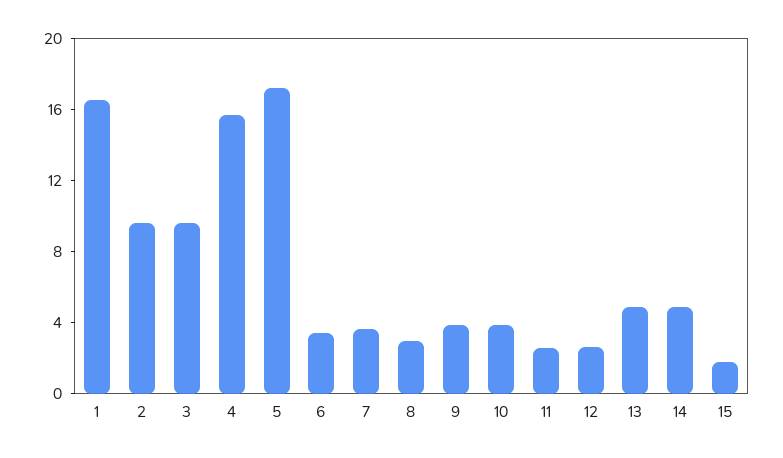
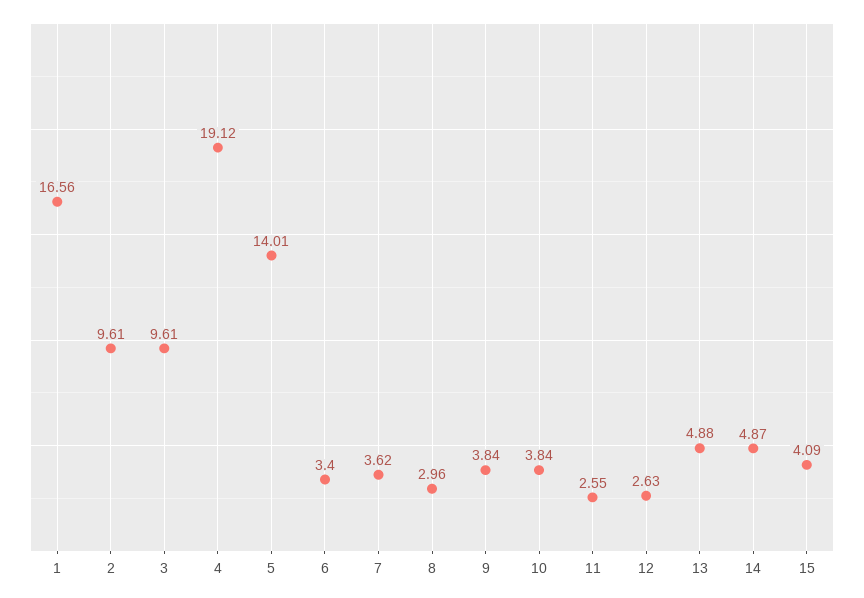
4: 16 -> 19.12
5: 17 -> 14.01
15: 2 -> 4.09

